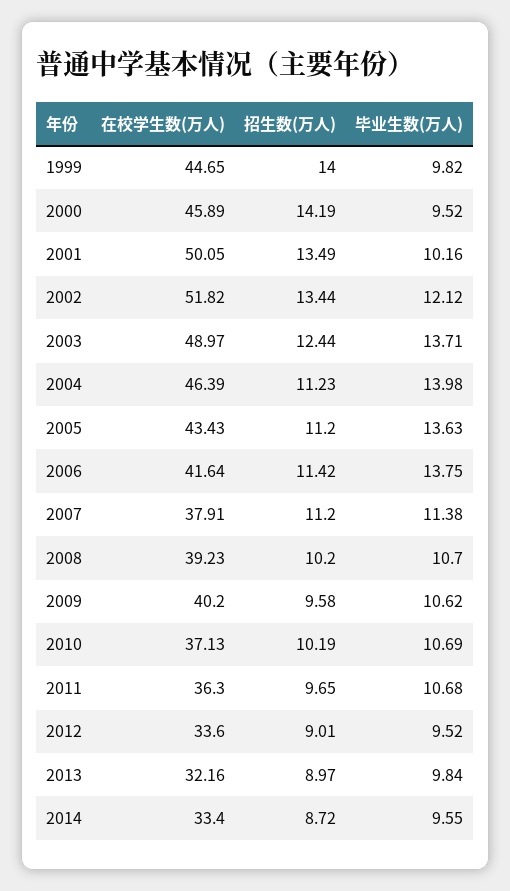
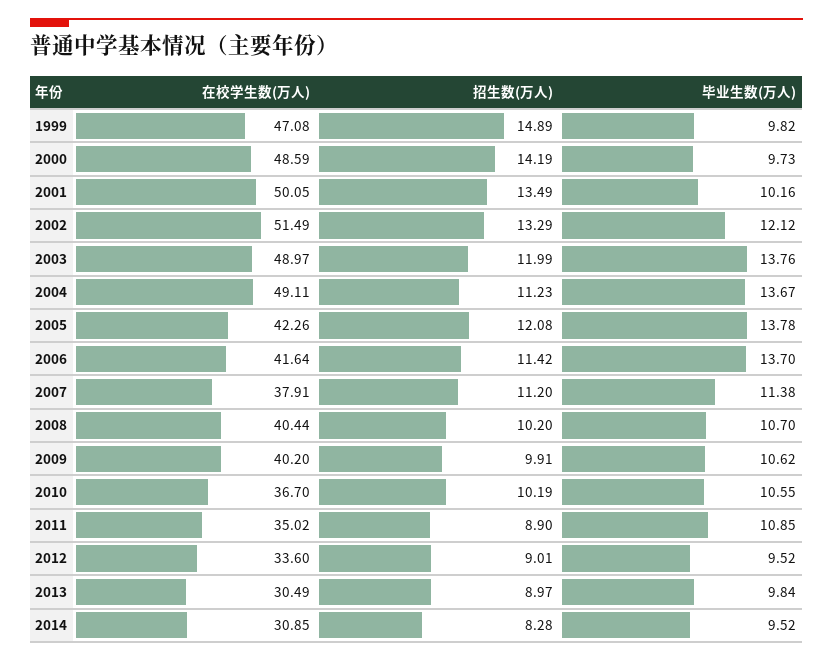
在校学生数(万人), 1999: 44.65 -> 47.08
招生数(万人), 1999: 14 -> 14.89
在校学生数(万人), 2000: 45.89 -> 48.59
毕业生数(万人), 2000: 9.52 -> 9.73
在校学生数(万人), 2002: 51.82 -> 51.49
招生数(万人), 2002: 13.44 -> 13.29
招生数(万人), 2003: 12.44 -> 11.99
毕业生数(万人), 2003: 13.71 -> 13.76
在校学生数(万人), 2004: 46.39 -> 49.11
毕业生数(万人), 2004: 13.98 -> 13.67
在校学生数(万人), 2005: 43.43 -> 42.26
招生数(万人), 2005: 11.2 -> 12.08
毕业生数(万人), 2005: 13.63 -> 13.78
毕业生数(万人), 2006: 13.75 -> 13.7
在校学生数(万人), 2008: 39.23 -> 40.44
招生数(万人), 2009: 9.58 -> 9.91
在校学生数(万人), 2010: 37.13 -> 36.7
毕业生数(万人), 2010: 10.69 -> 10.55
在校学生数(万人), 2011: 36.3 -> 35.02
招生数(万人), 2011: 9.65 -> 8.9
毕业生数(万人), 2011: 10.68 -> 10.85
在校学生数(万人), 2013: 32.16 -> 30.49
在校学生数(万人), 2014: 33.4 -> 30.85
招生数(万人), 2014: 8.72 -> 8.28
毕业生数(万人), 2014: 9.55 -> 9.52

